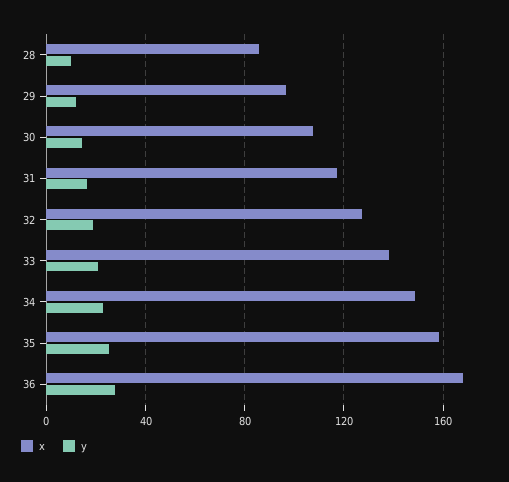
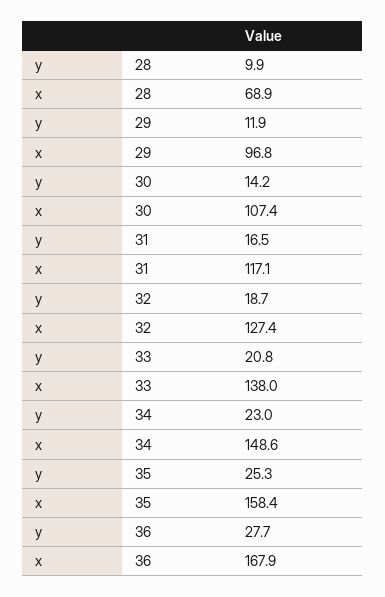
x, 28: 85 -> 68.9

